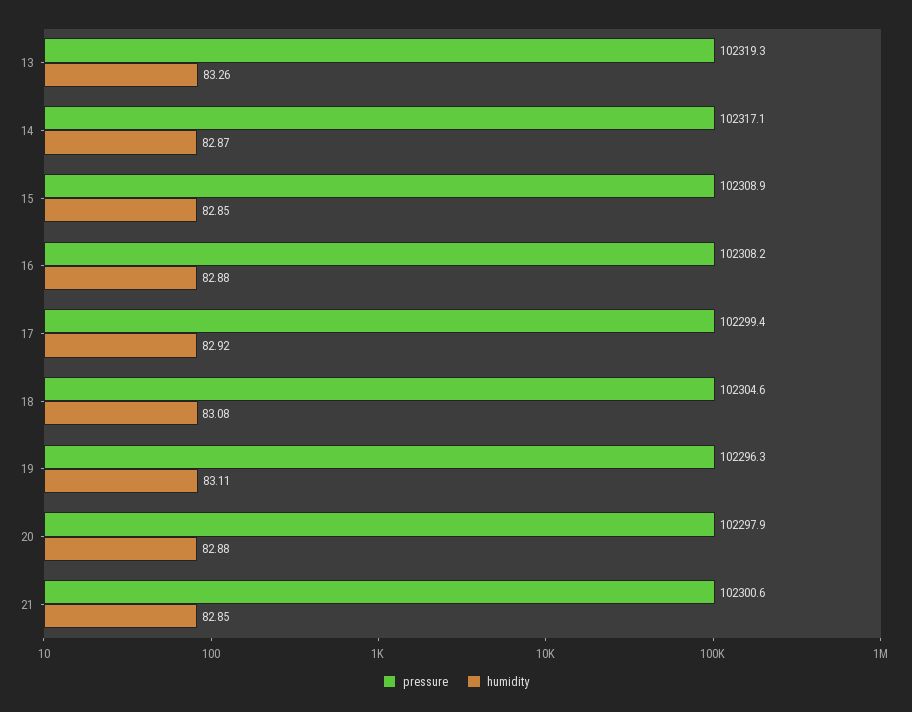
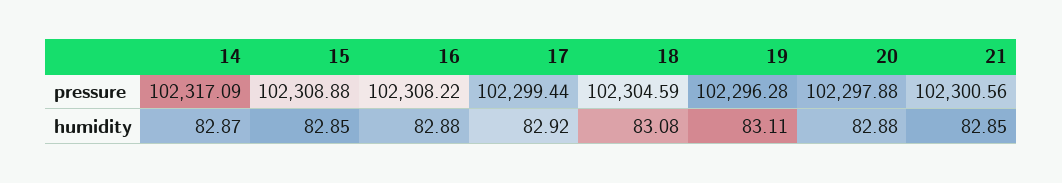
pressure, 13: 102319.3 -> none
humidity, 13: 83.26 -> none

